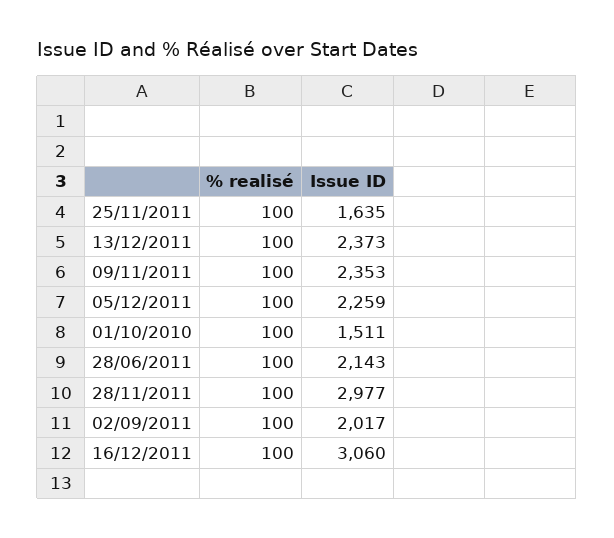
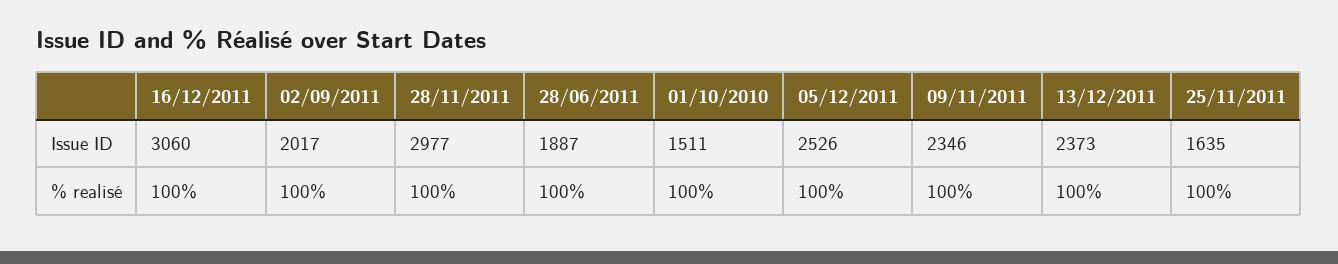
Issue ID, 09/11/2011: 2353 -> 2346
Issue ID, 05/12/2011: 2259 -> 2526
Issue ID, 28/06/2011: 2143 -> 1887

